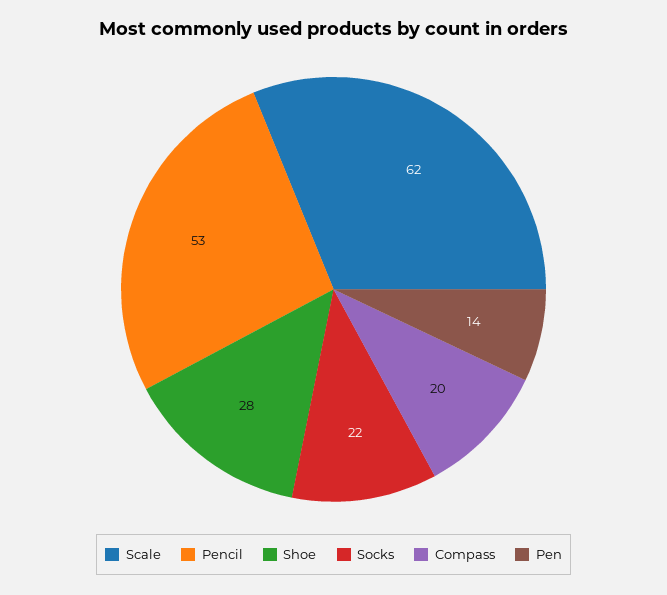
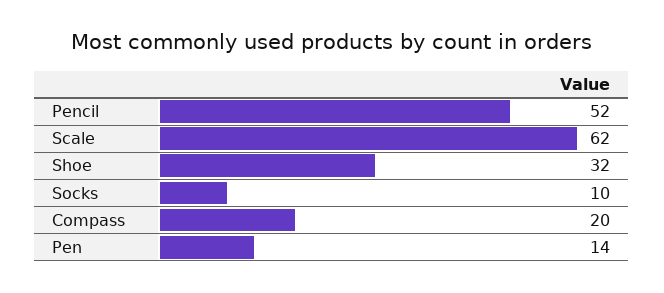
Pencil: 53 -> 52
Shoe: 28 -> 32
Socks: 22 -> 10

